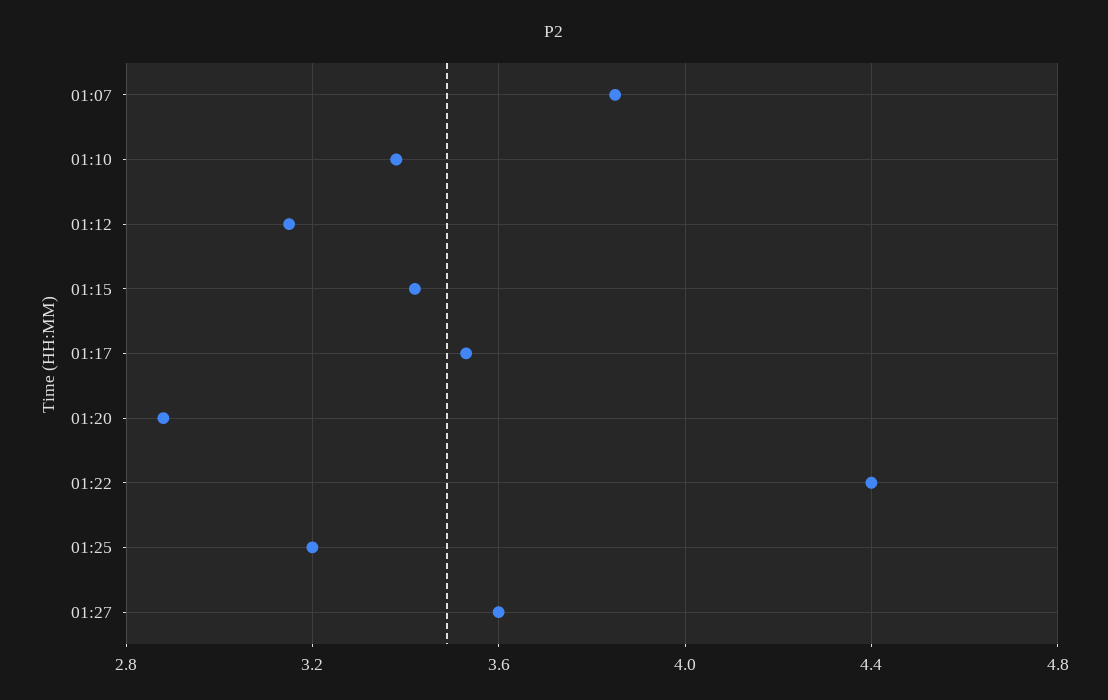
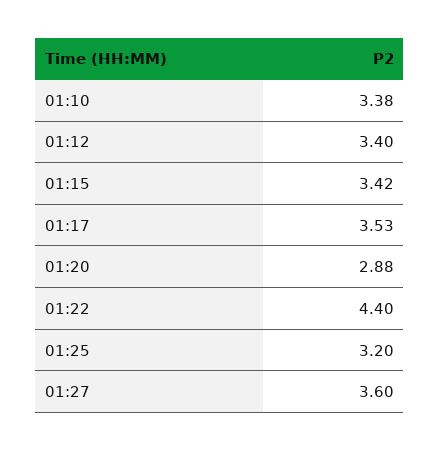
01:07: 3.85 -> none
01:12: 3.15 -> 3.4

